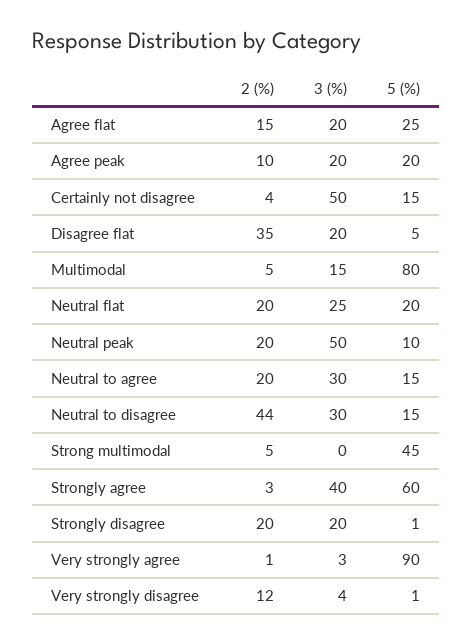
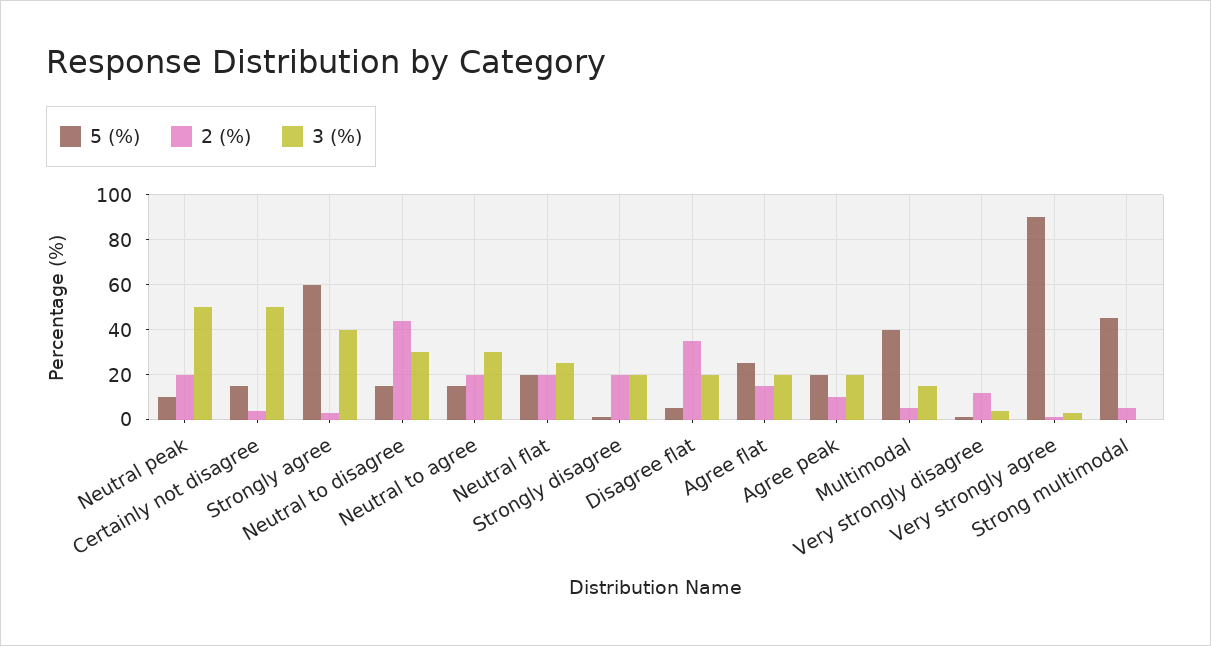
5 (%), Multimodal: 80 -> 40

